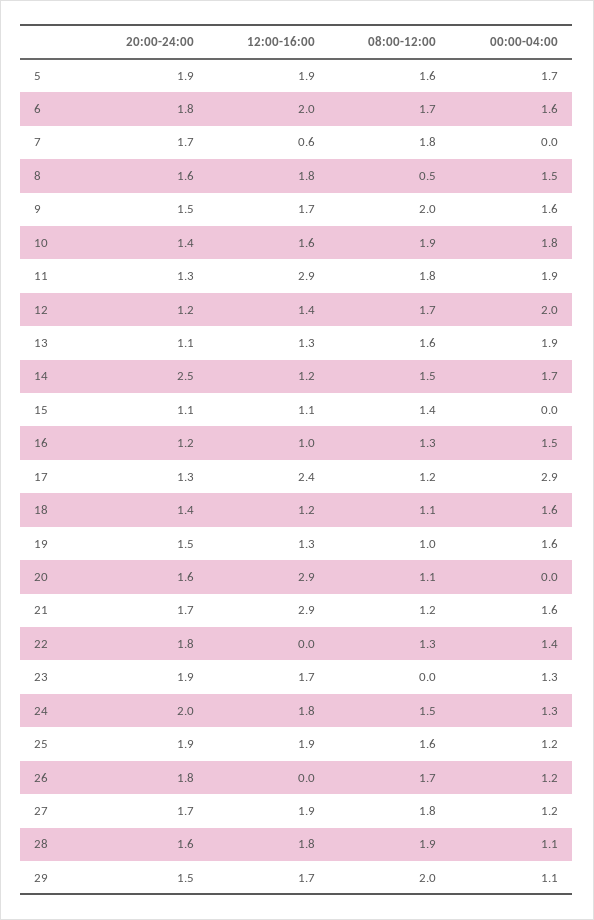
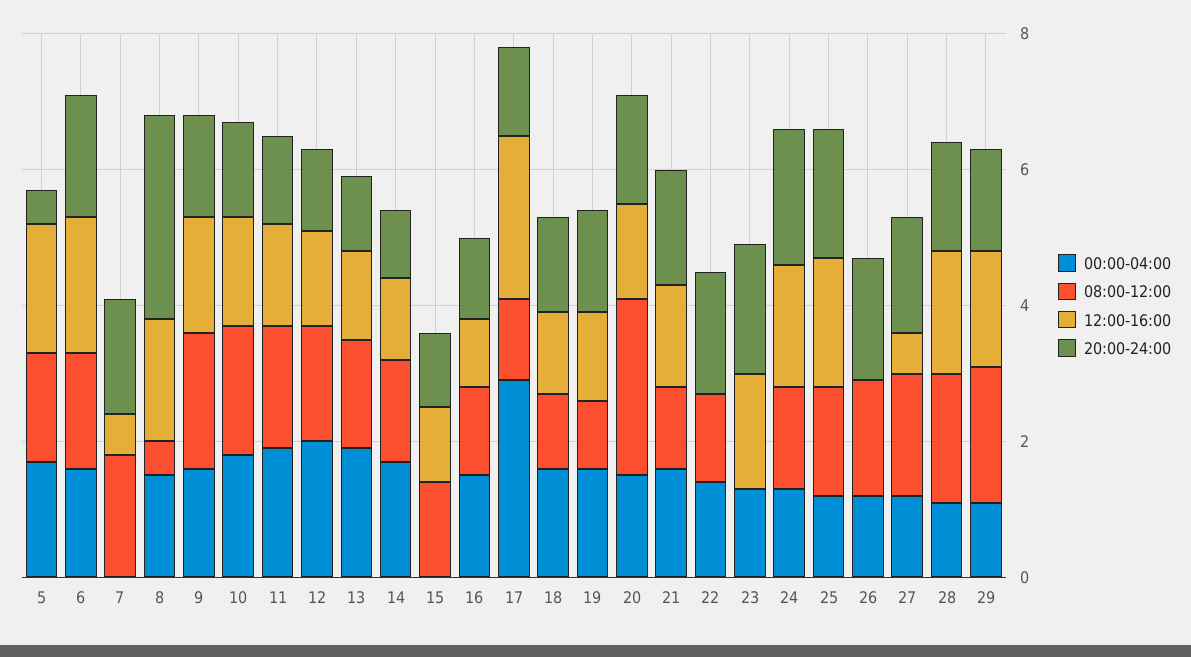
20:00-24:00, 5: 1.9 -> 0.5
20:00-24:00, 8: 1.6 -> 3
12:00-16:00, 11: 2.9 -> 1.5
20:00-24:00, 14: 2.5 -> 1
12:00-16:00, 20: 2.9 -> 1.5
08:00-12:00, 20: 1.1 -> 2.5
00:00-04:00, 20: 0 -> 1.5
12:00-16:00, 21: 2.9 -> 1.5
12:00-16:00, 27: 1.9 -> 0.5

